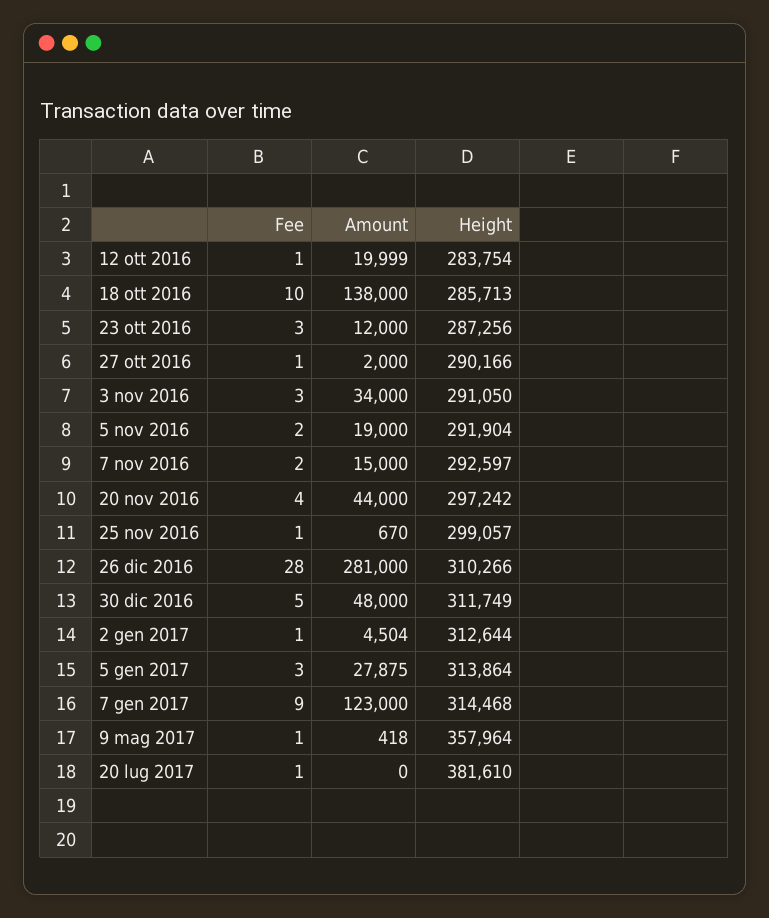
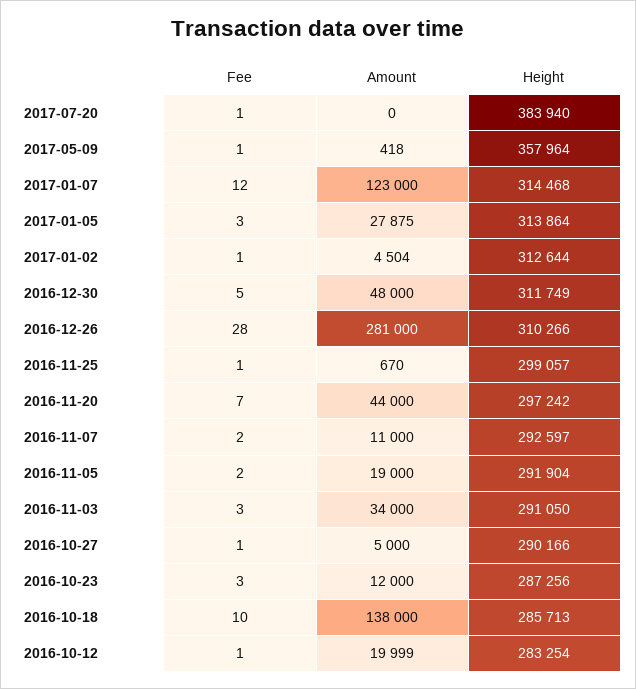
Height, 12 ott 2016: 283754 -> 283254
Amount, 27 ott 2016: 2000 -> 5000
Amount, 7 nov 2016: 15000 -> 11000
Fee, 20 nov 2016: 4 -> 7
Fee, 7 gen 2017: 9 -> 12
Height, 20 lug 2017: 381610 -> 383940

